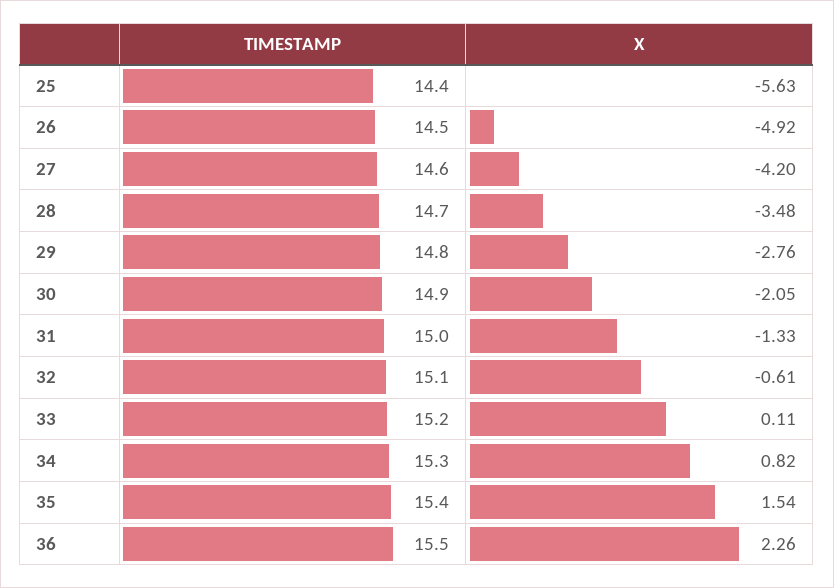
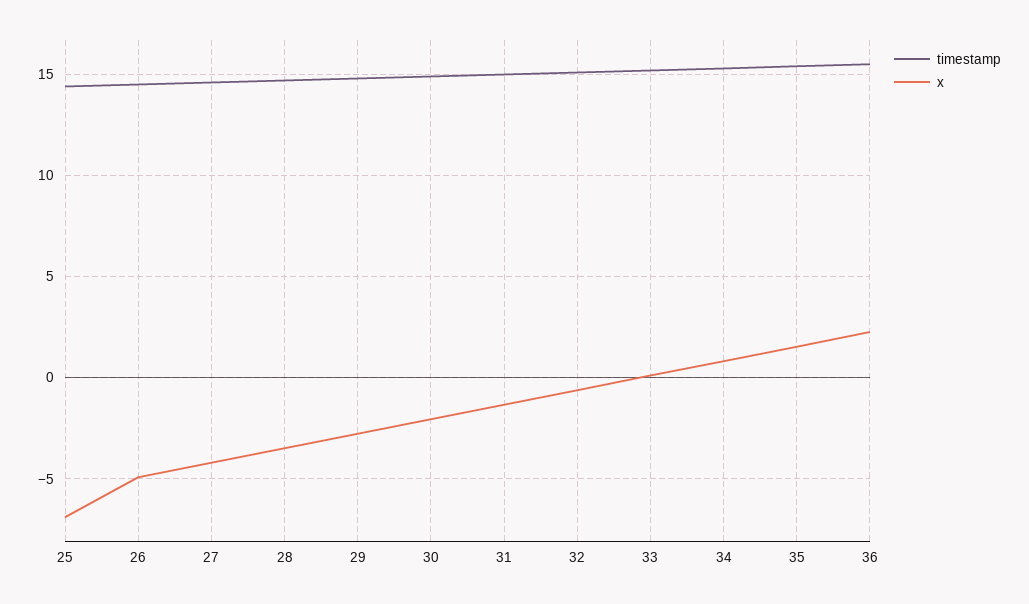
X, 25: -5.63 -> -7

